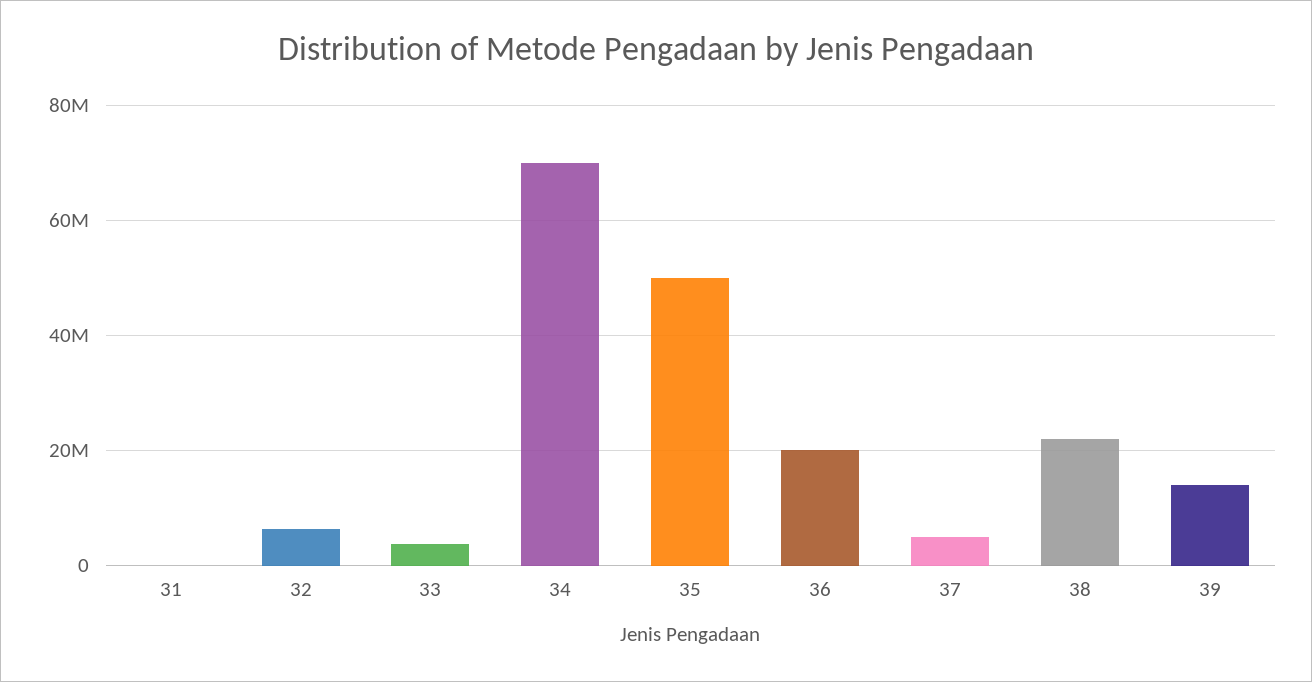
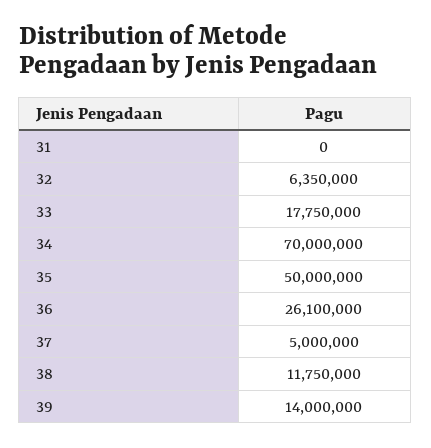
33: 4000000 -> 17750000
36: 20000000 -> 26100000
38: 22000000 -> 11750000

